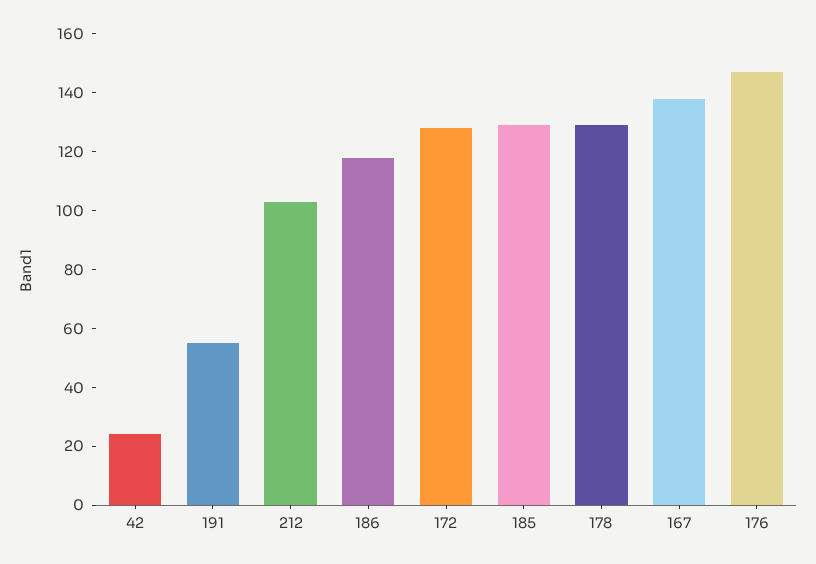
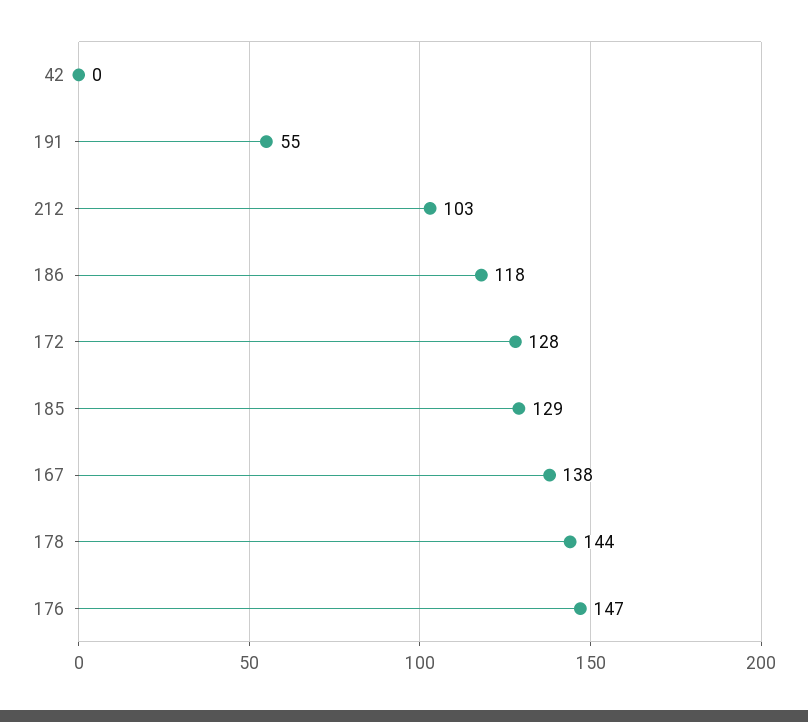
42: 25 -> 0
178: 130 -> 144

